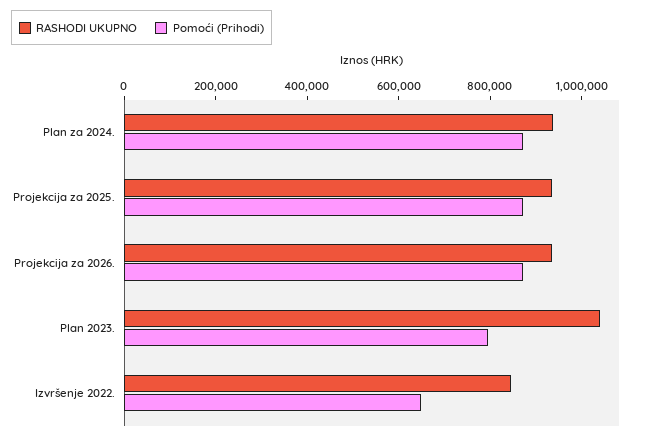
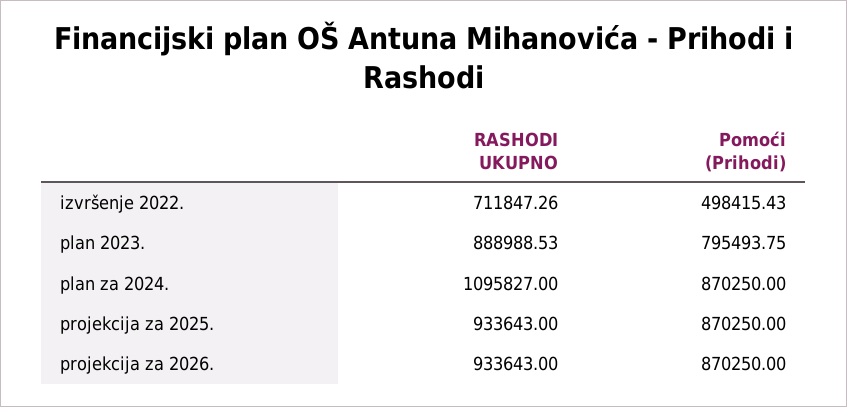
RASHODI UKUPNO, Plan za 2024.: 950000 -> 1095827
RASHODI UKUPNO, Plan 2023.: 1050000 -> 888988.53
RASHODI UKUPNO, Izvršenje 2022.: 850000 -> 711847.26
Pomoći (Prihodi), Izvršenje 2022.: 650000 -> 498415.43

